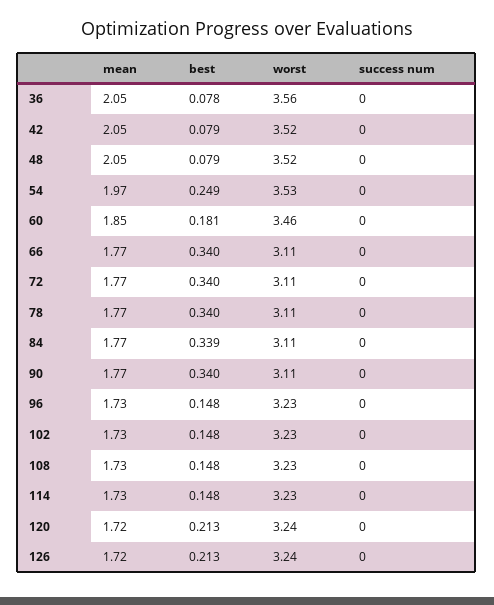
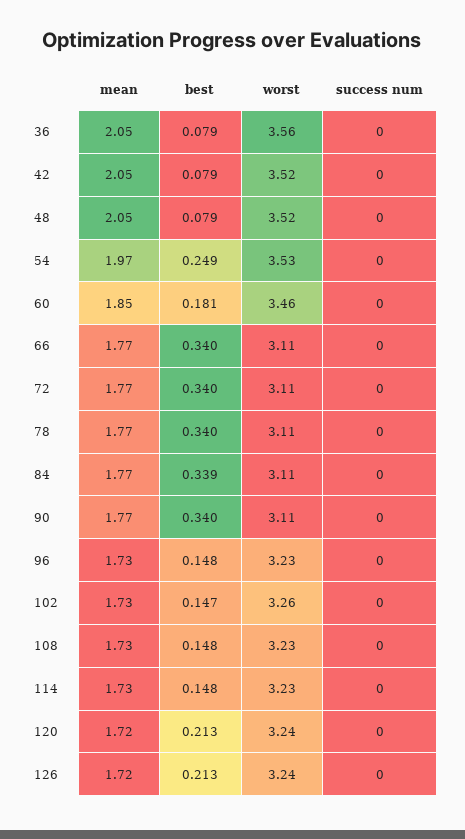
best, 36: 0.078 -> 0.079
best, 102: 0.148 -> 0.147
worst, 102: 3.23 -> 3.26

